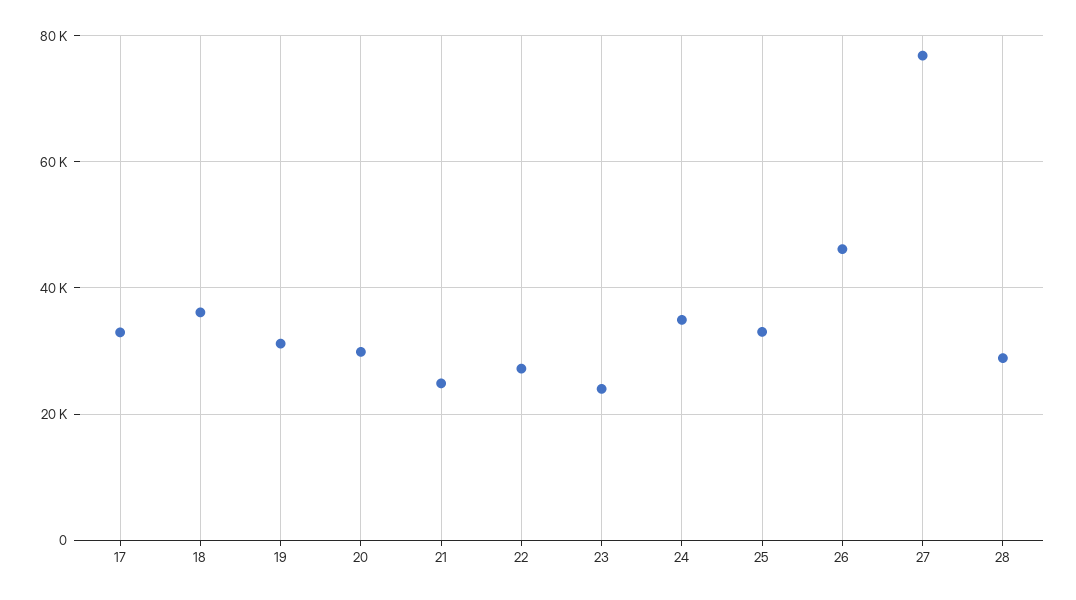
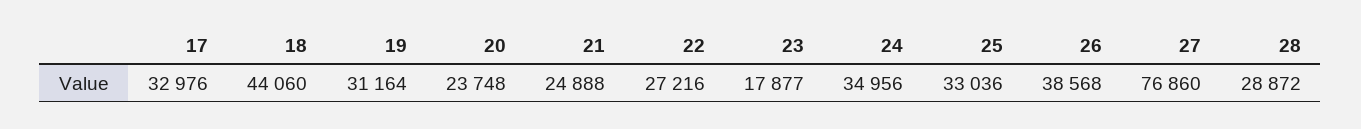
18: 36000 -> 44060
20: 30000 -> 23748
23: 24000 -> 17877
26: 46000 -> 38568

